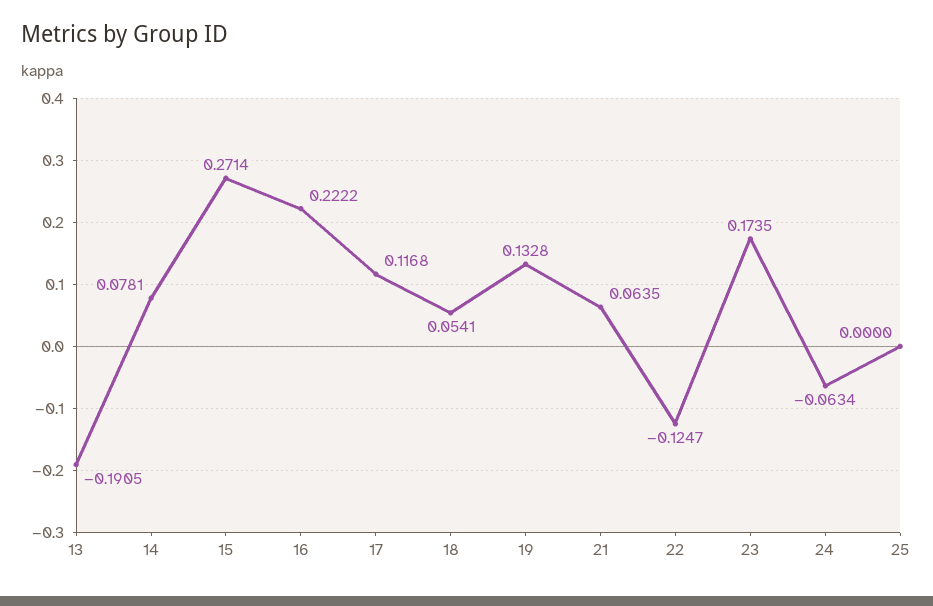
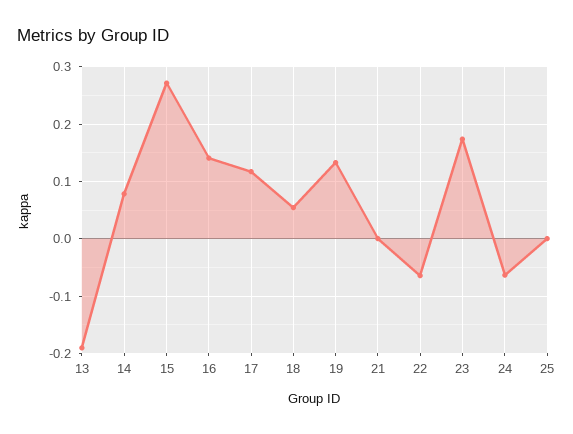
16: 0.2222 -> 0.14
21: 0.0635 -> 0
22: -0.1247 -> -0.06

